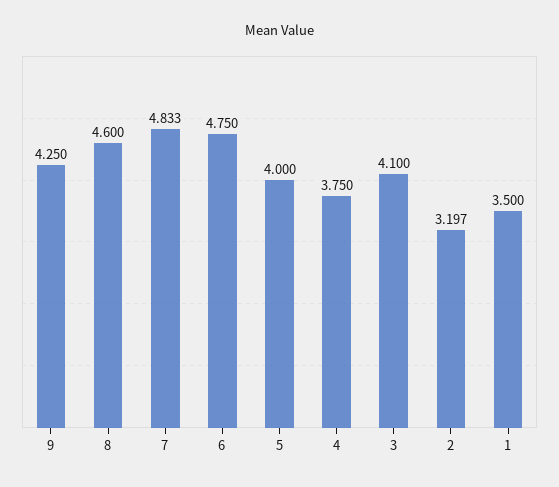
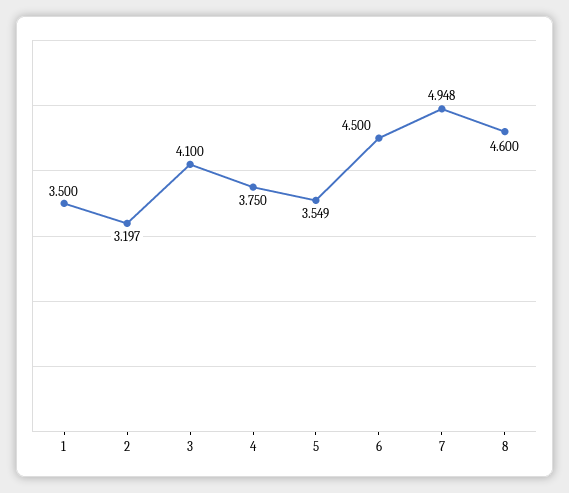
9: 4.25 -> none
7: 4.833 -> 4.948
6: 4.75 -> 4.5
5: 4 -> 3.549

